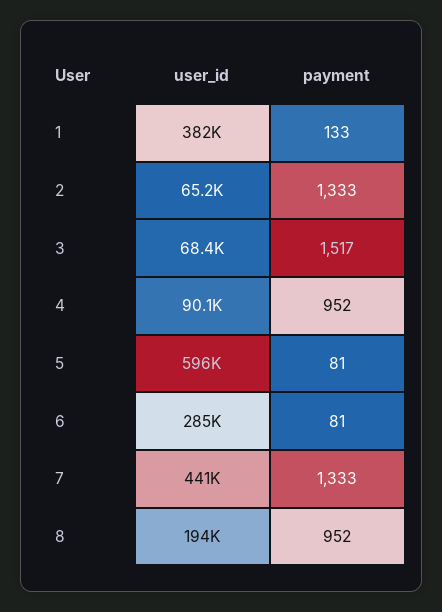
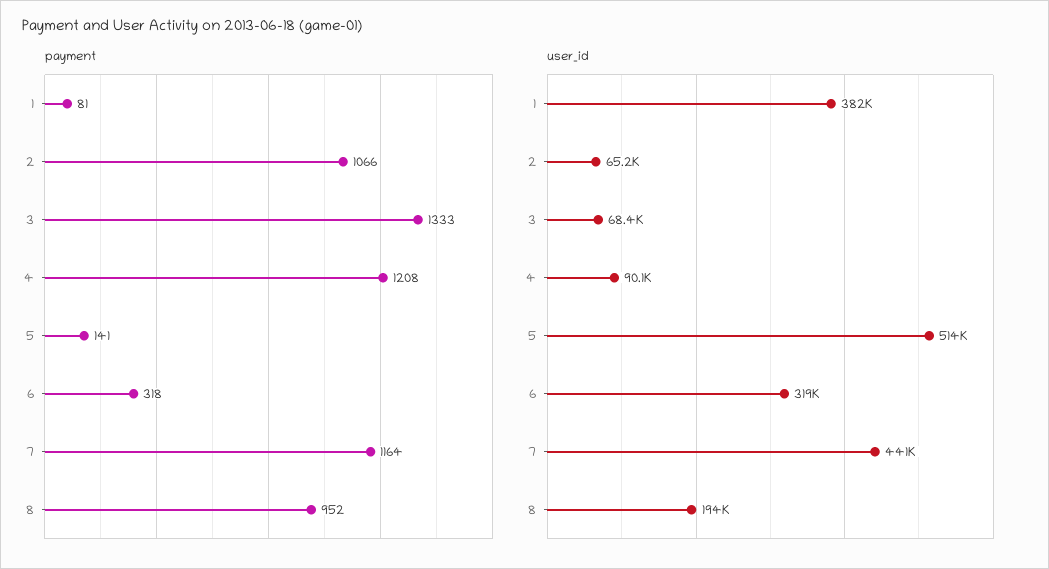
payment, 1: 133 -> 81
payment, 2: 1333 -> 1066
payment, 3: 1517 -> 1333
payment, 4: 952 -> 1208
user_id, 5: 596000 -> 514000
payment, 5: 81 -> 141
user_id, 6: 285000 -> 319000
payment, 6: 81 -> 318
payment, 7: 1333 -> 1164

